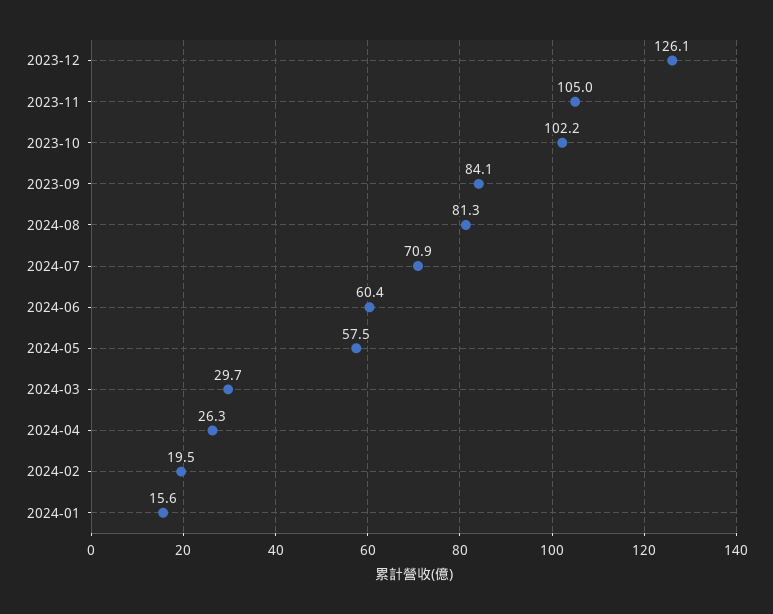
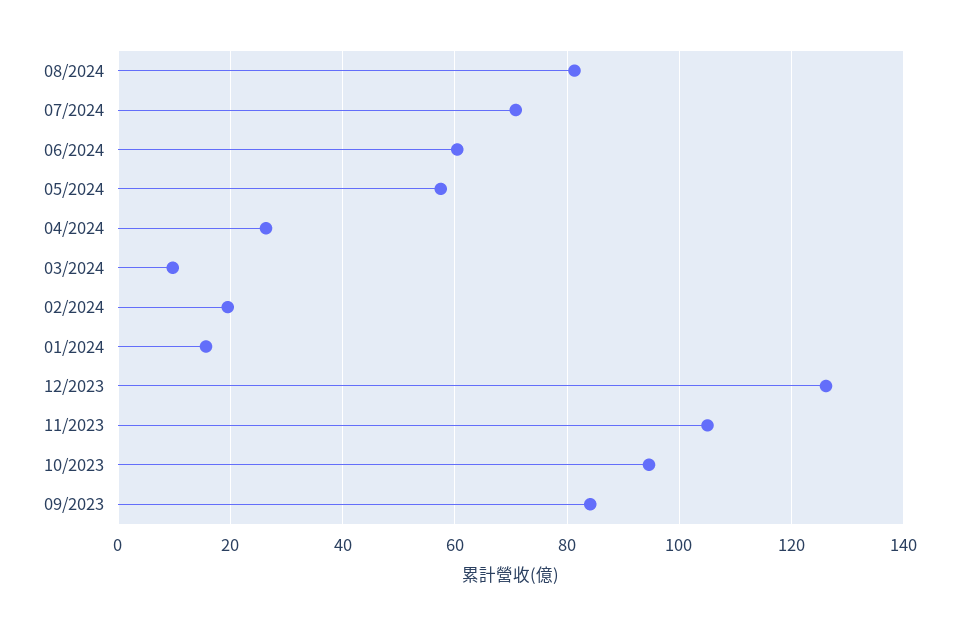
2023-10: 102.2 -> 94
2024-03: 29.7 -> 10

